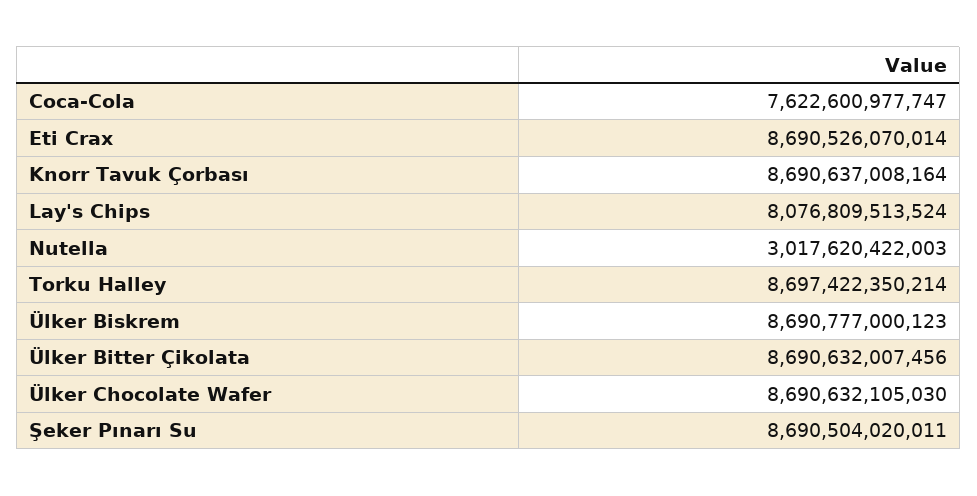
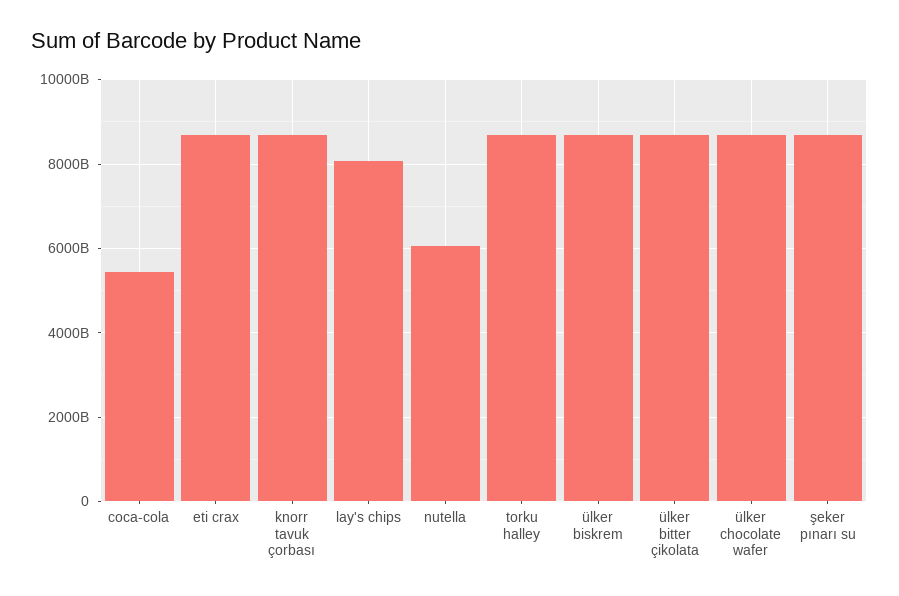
Coca-Cola: 7622600977747 -> 5400000000000
Nutella: 3017620422003 -> 6000000000000

